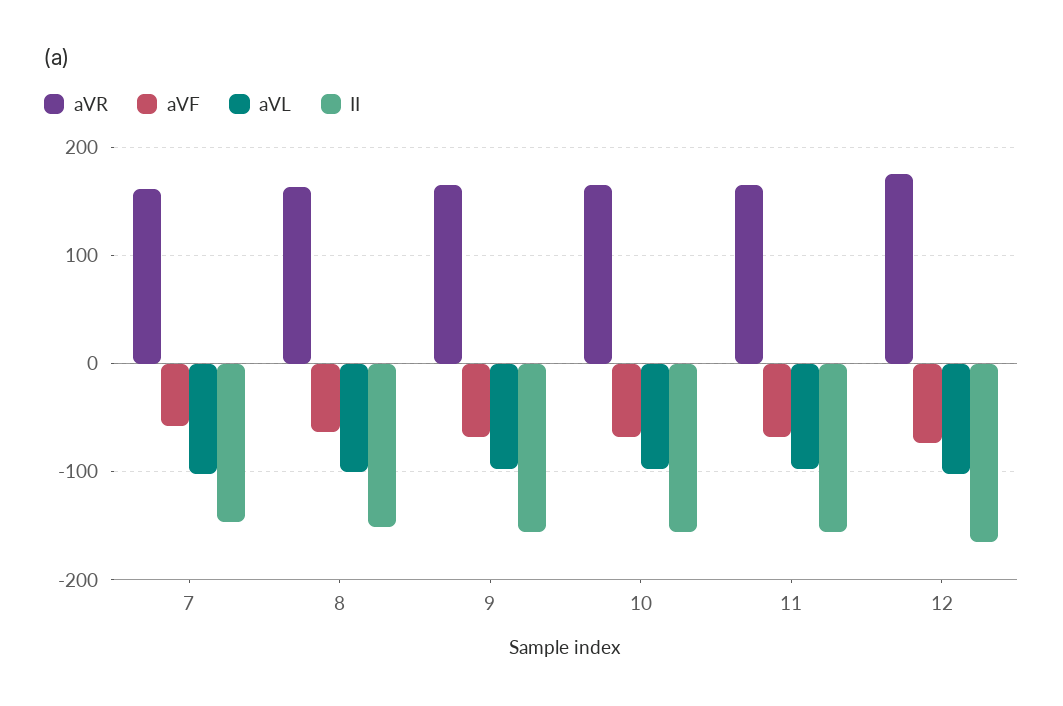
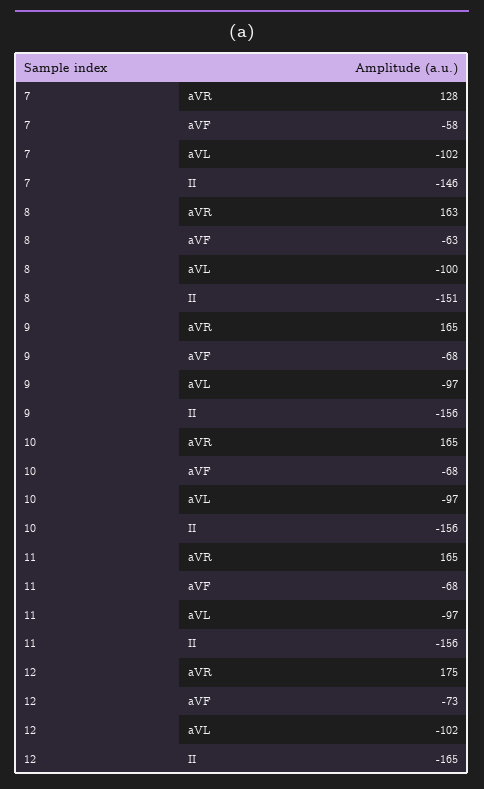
aVR, 7: 160 -> 128

